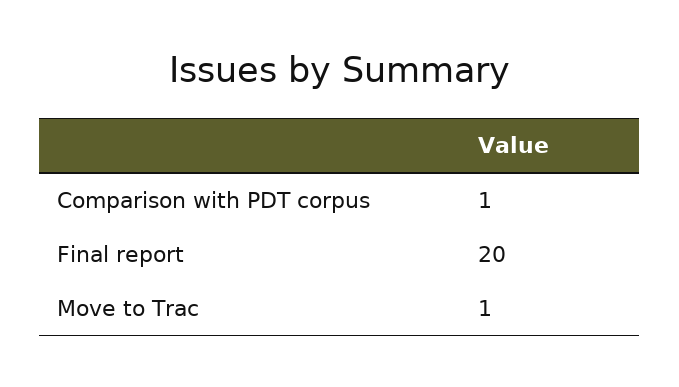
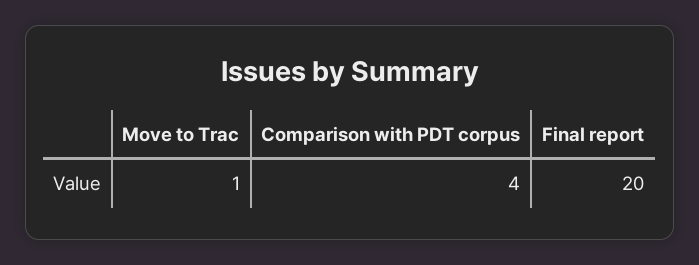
Comparison with PDT corpus: 1 -> 4

